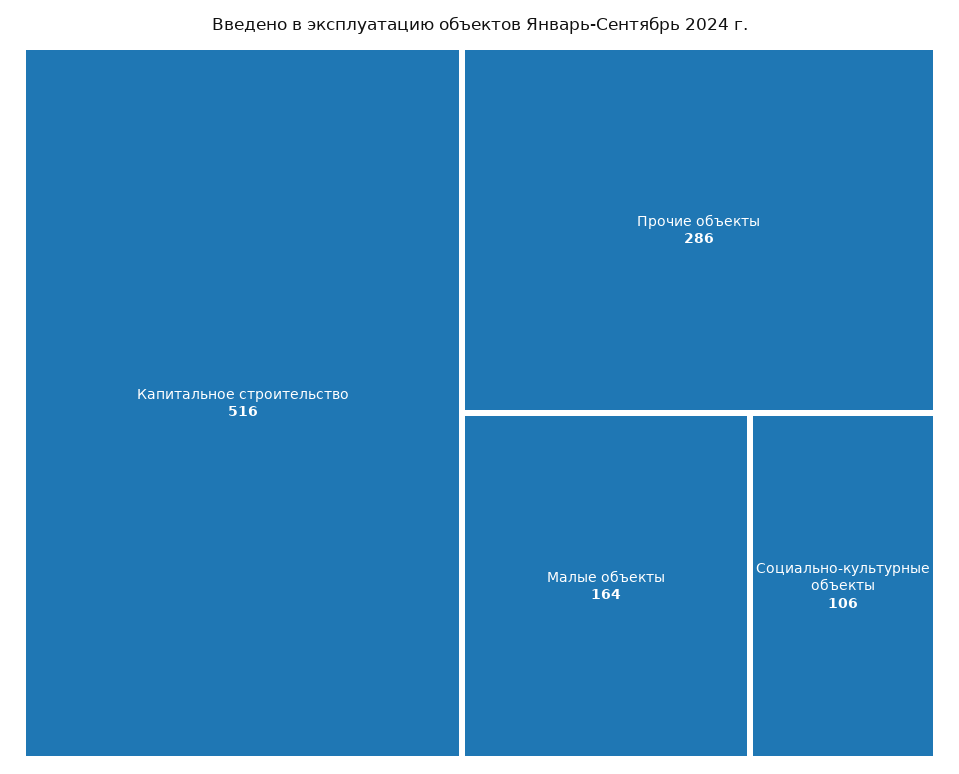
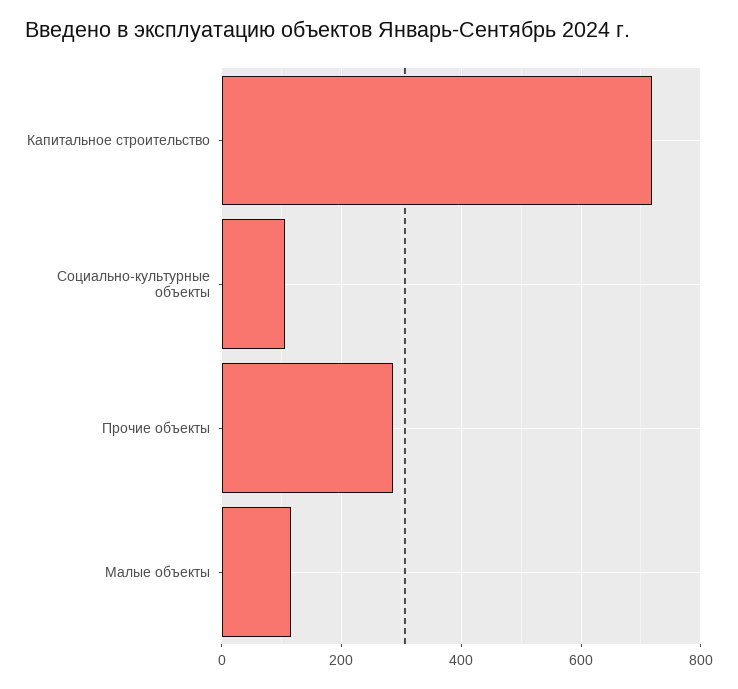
Капитальное строительство: 516 -> 720
Малые объекты: 164 -> 120

